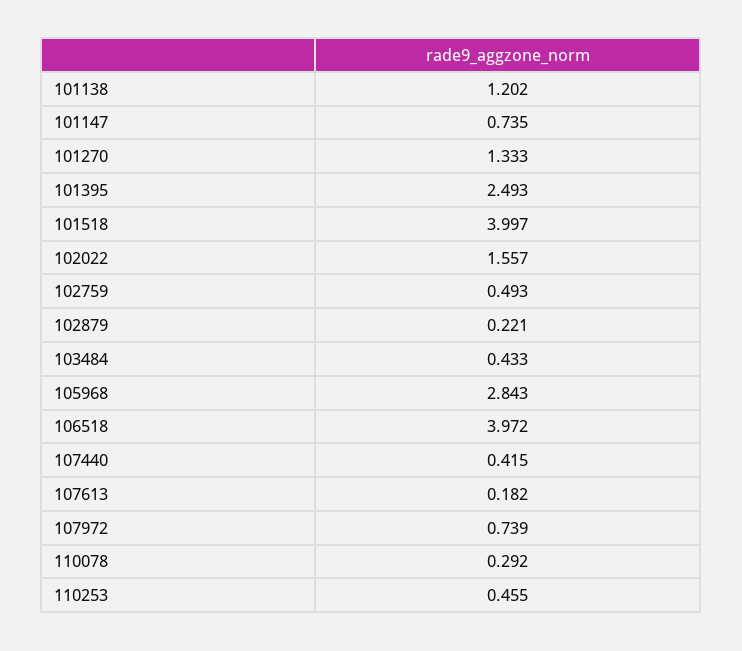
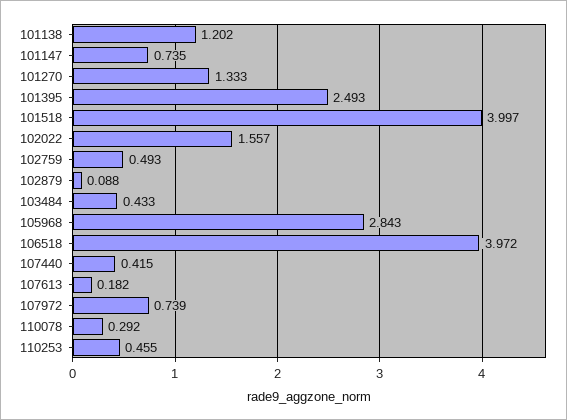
102879: 0.221 -> 0.088

